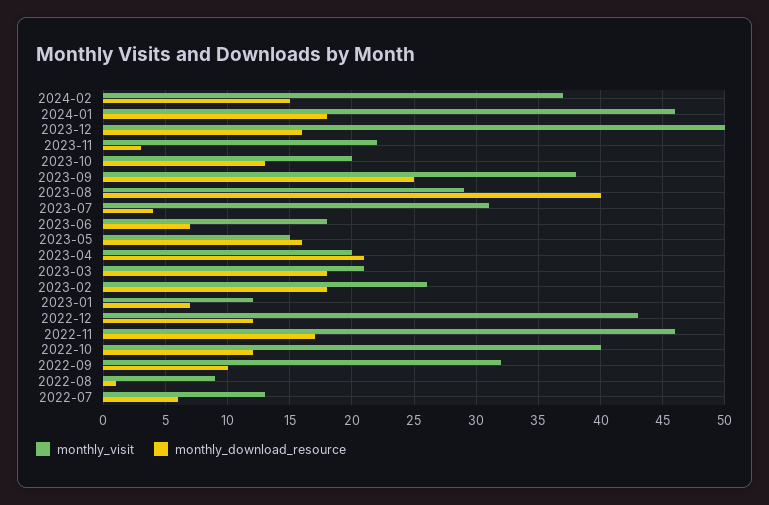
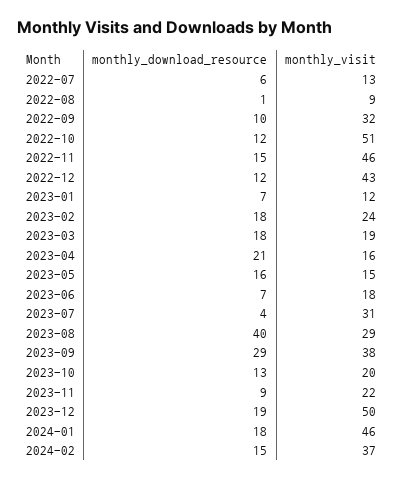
monthly_download_resource, 2023-12: 16 -> 19
monthly_download_resource, 2023-11: 3 -> 9
monthly_download_resource, 2023-09: 25 -> 29
monthly_visit, 2023-04: 20 -> 16
monthly_visit, 2023-03: 21 -> 19
monthly_visit, 2023-02: 26 -> 24
monthly_download_resource, 2022-11: 17 -> 15
monthly_visit, 2022-10: 40 -> 51

